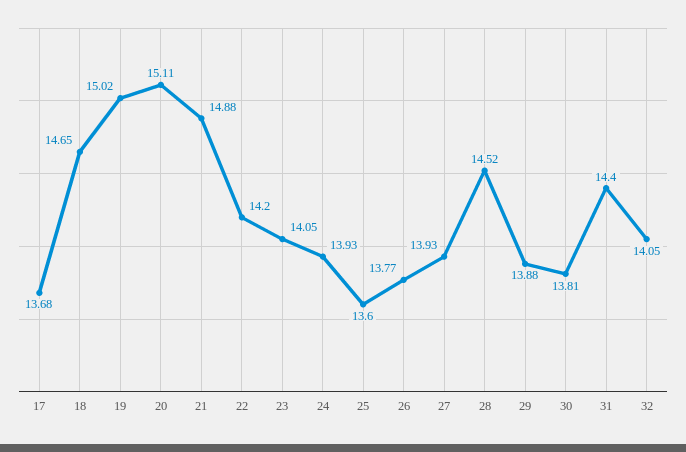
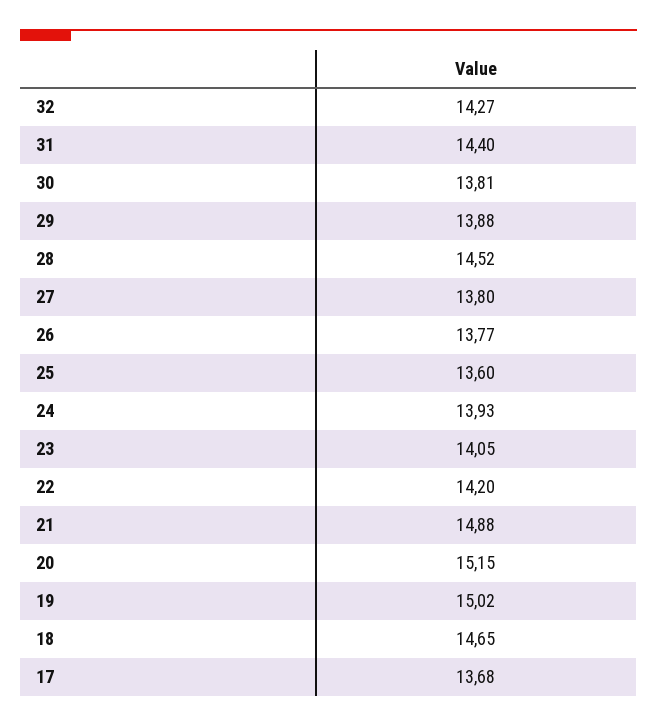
20: 15.11 -> 15.15
27: 13.93 -> 13.8
32: 14.05 -> 14.27

